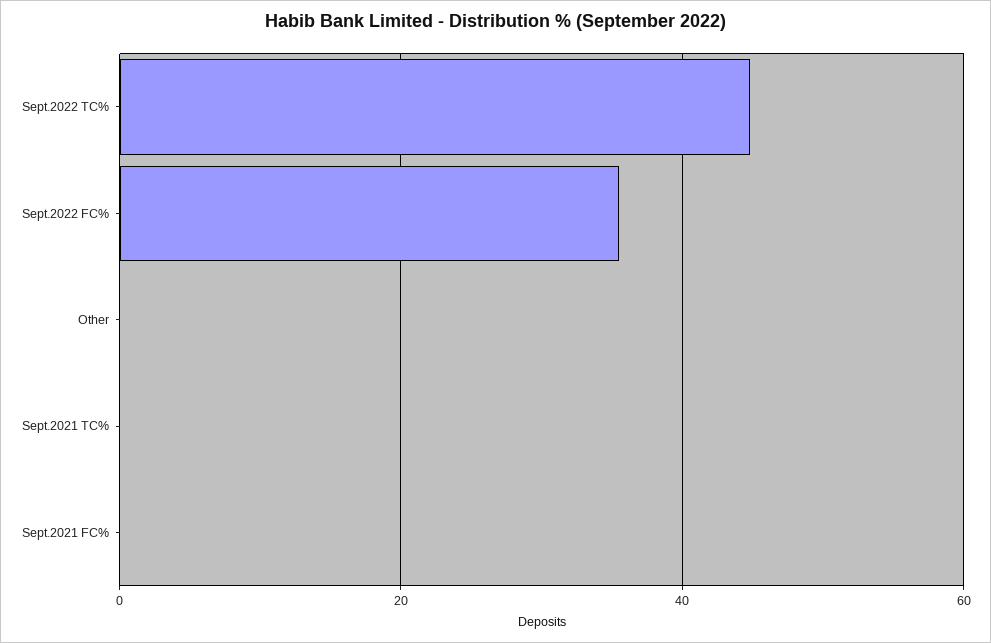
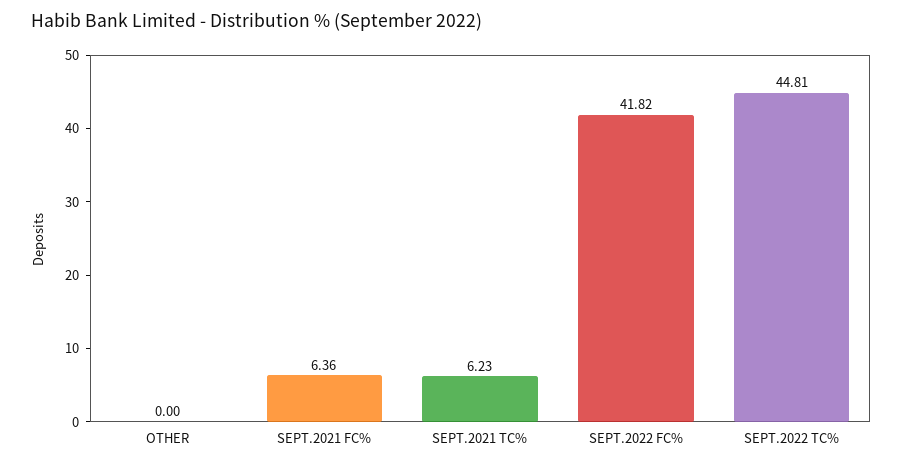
Sept.2022 FC%: 36 -> 41.82
Sept.2021 TC%: 0 -> 6.23
Sept.2021 FC%: 0 -> 6.36

